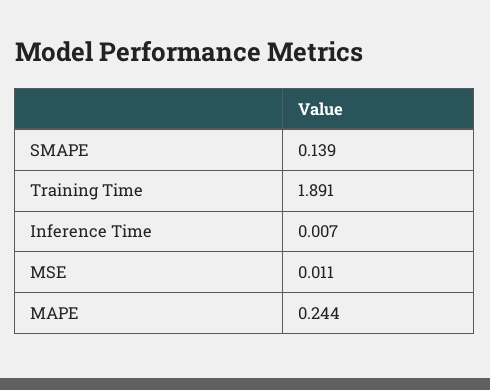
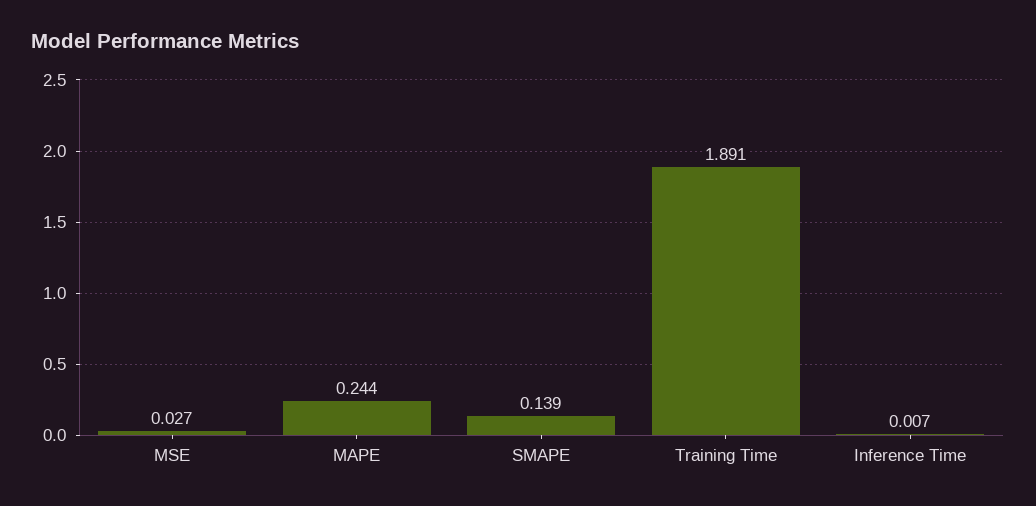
MSE: 0.011 -> 0.027

